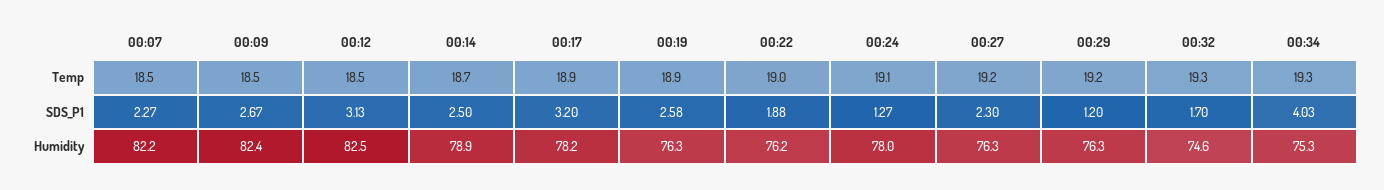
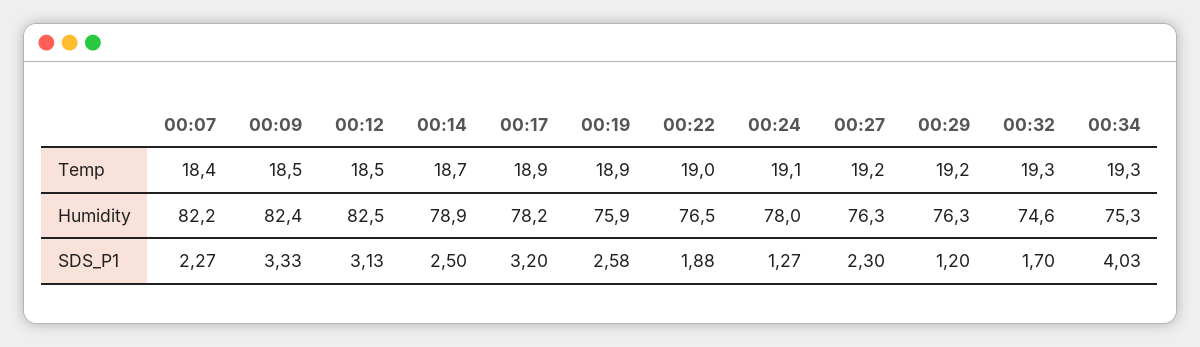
00:07, Temp: 18.5 -> 18.4
00:09, SDS_P1: 2.67 -> 3.33
00:19, Humidity: 76.3 -> 75.9
00:22, Humidity: 76.2 -> 76.5

